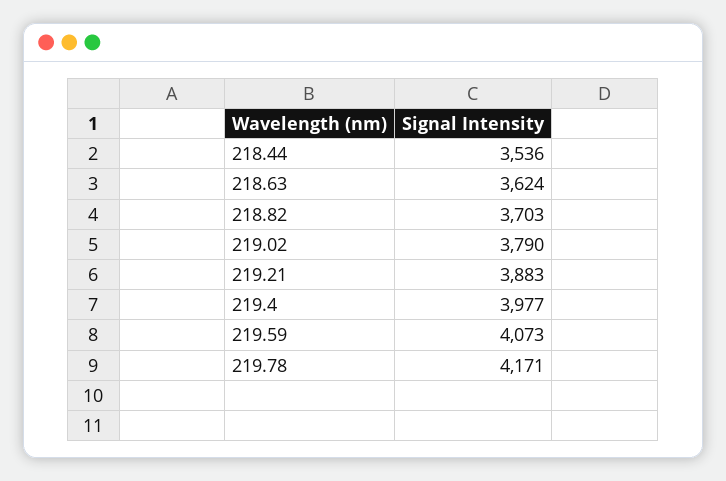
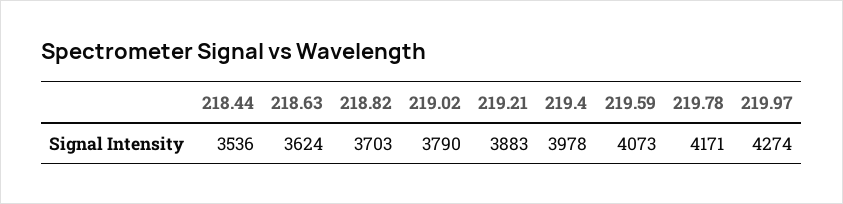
219.4: 3977 -> 3978
219.97: none -> 4274

